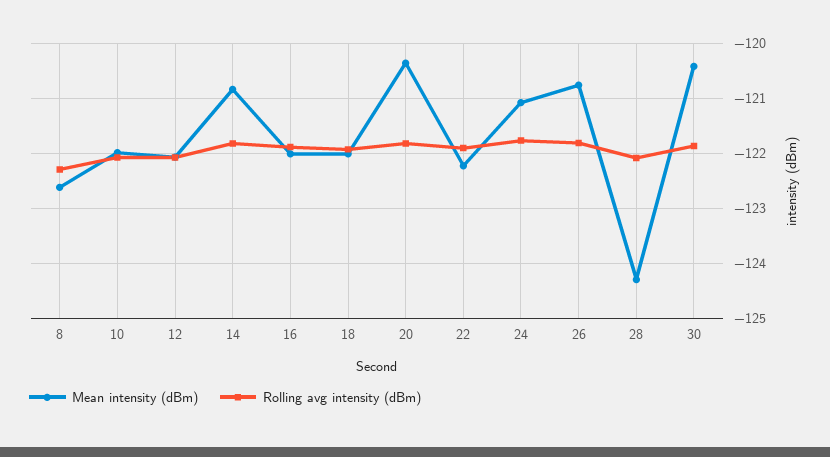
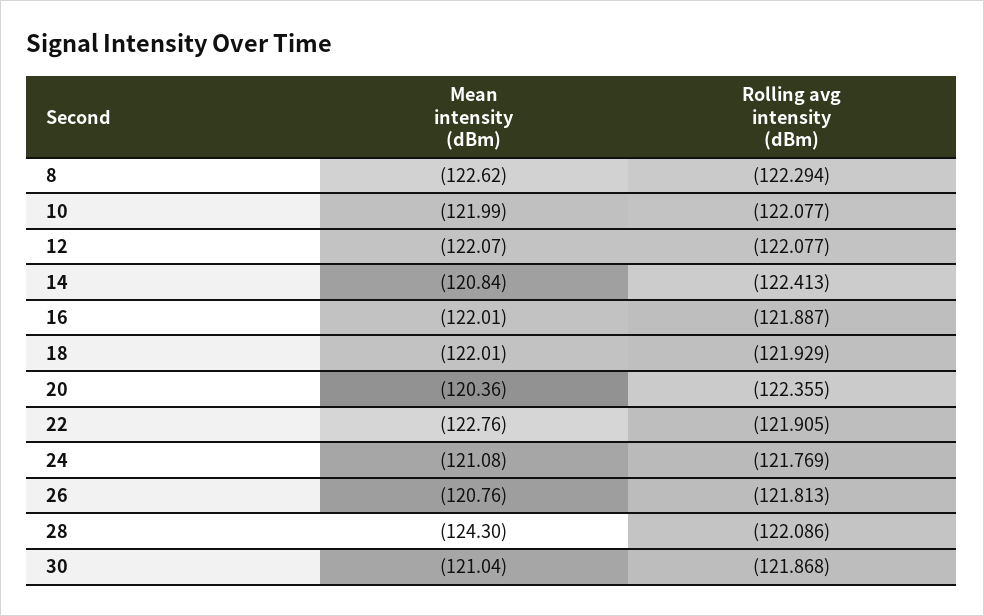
Rolling avg intensity (dBm), 14: -121.8 -> -122.413
Rolling avg intensity (dBm), 20: -121.8 -> -122.355
Mean intensity (dBm), 22: -122.2 -> -122.76
Mean intensity (dBm), 30: -120.4 -> -121.04

